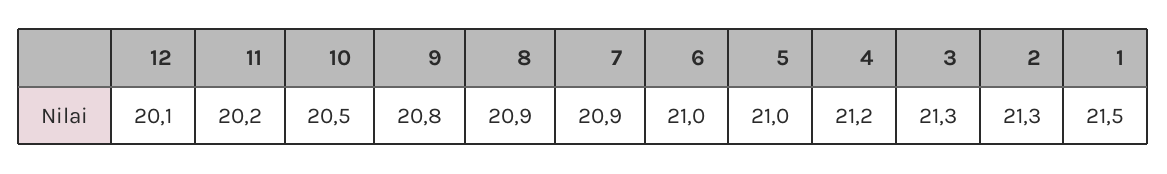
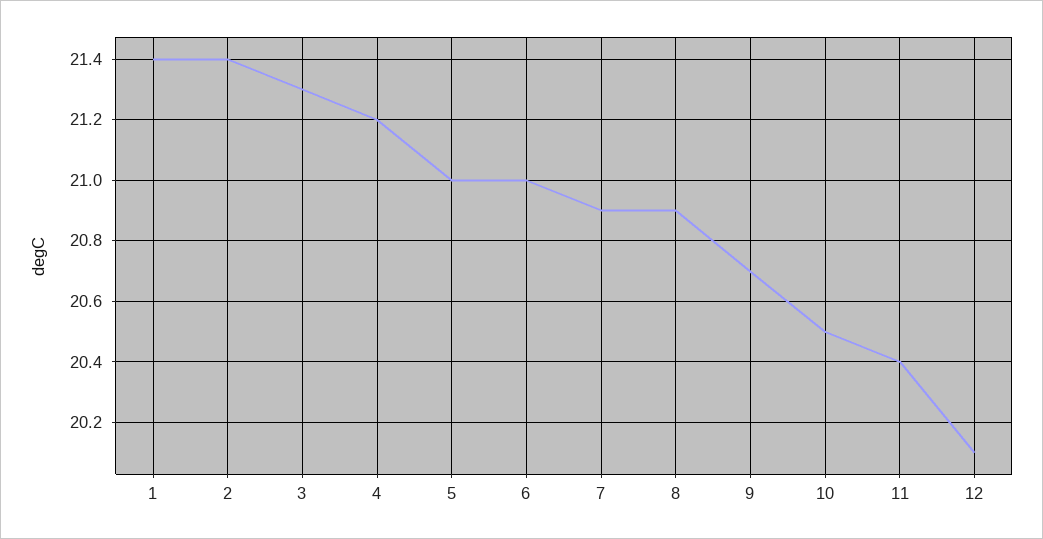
11: 20.2 -> 20.4
9: 20.8 -> 20.7
2: 21.3 -> 21.4
1: 21.5 -> 21.4

